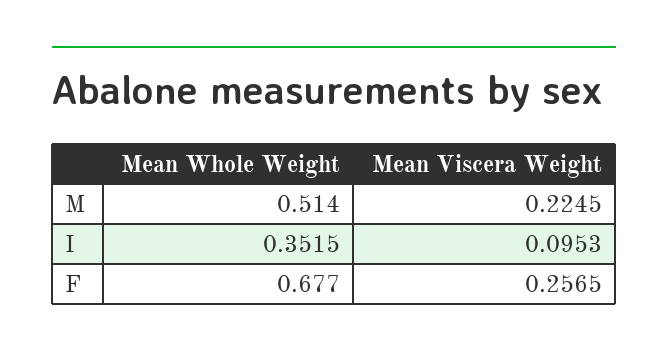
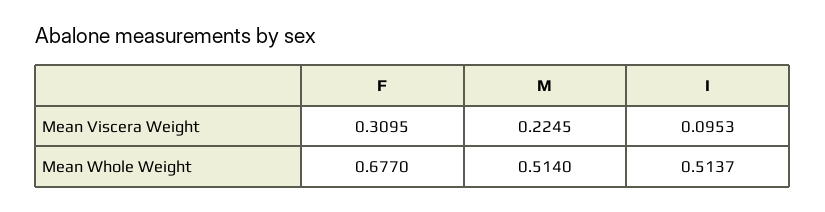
Mean Whole Weight, I: 0.3515 -> 0.5137
Mean Viscera Weight, F: 0.2565 -> 0.3095

